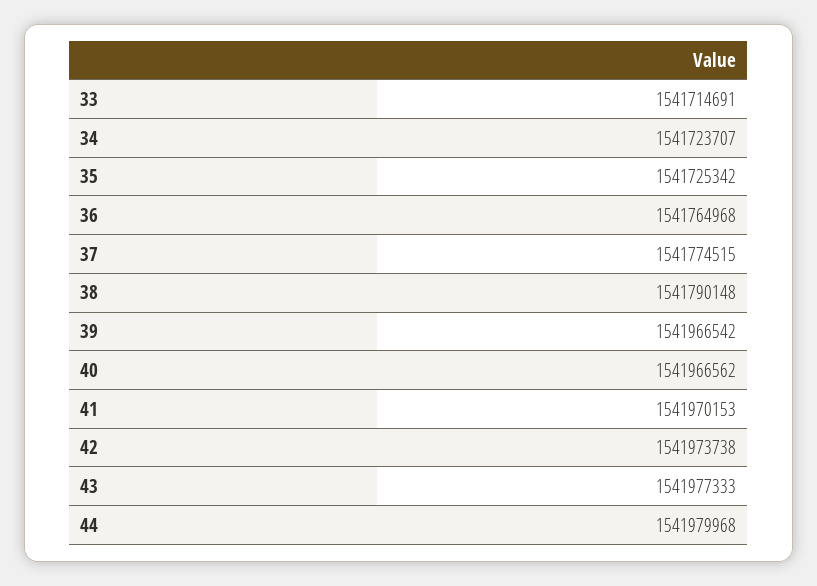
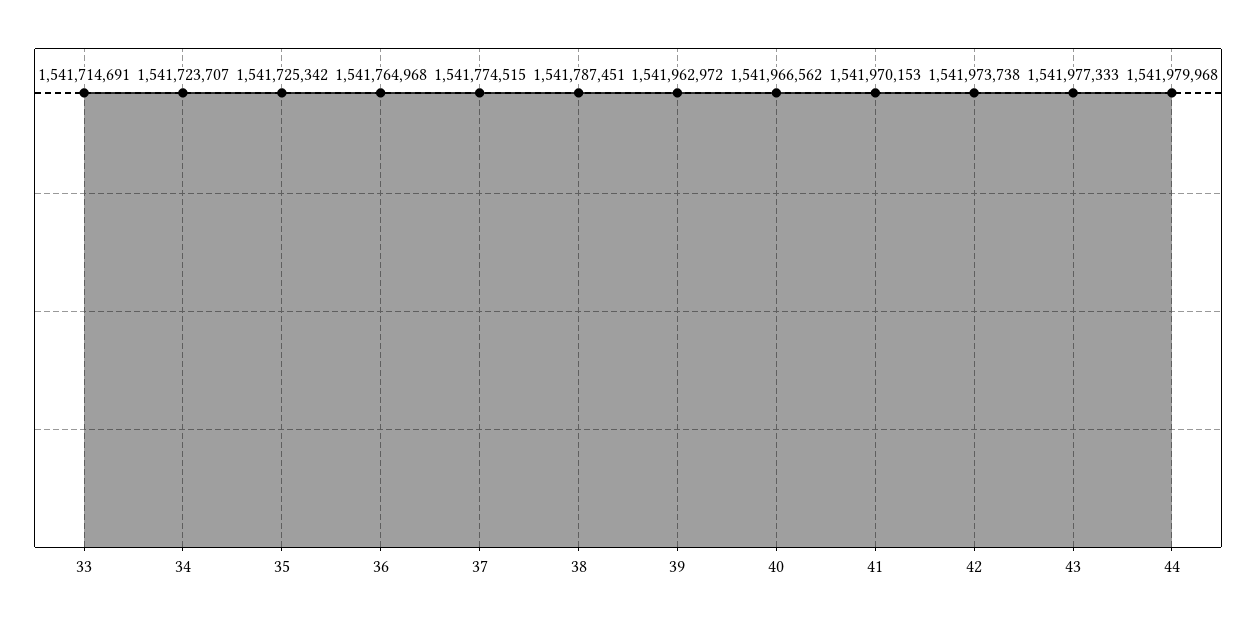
38: 1541790148 -> 1541787451
39: 1541966542 -> 1541962972

